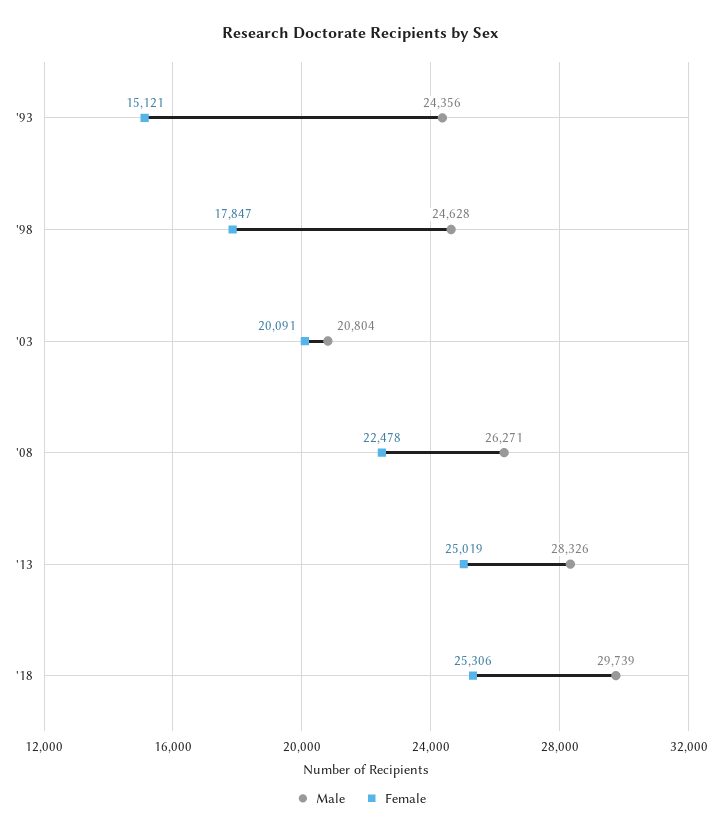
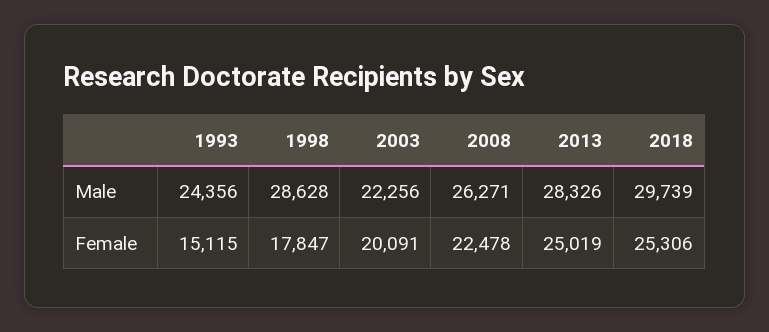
Female, '93: 15121 -> 15115
Male, '98: 24628 -> 28628
Male, '03: 20804 -> 22256

